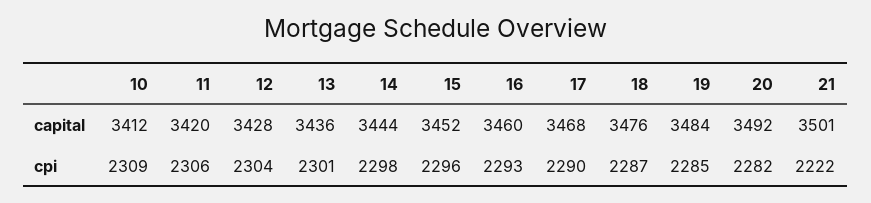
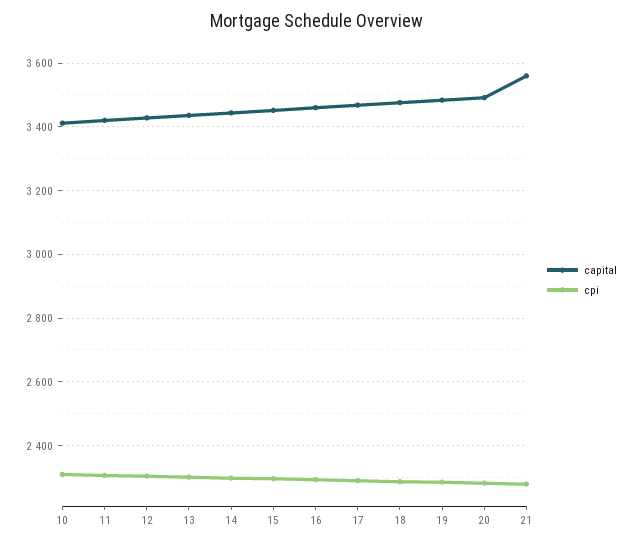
capital, 21: 3501 -> 3560
cpi, 21: 2222 -> 2280

